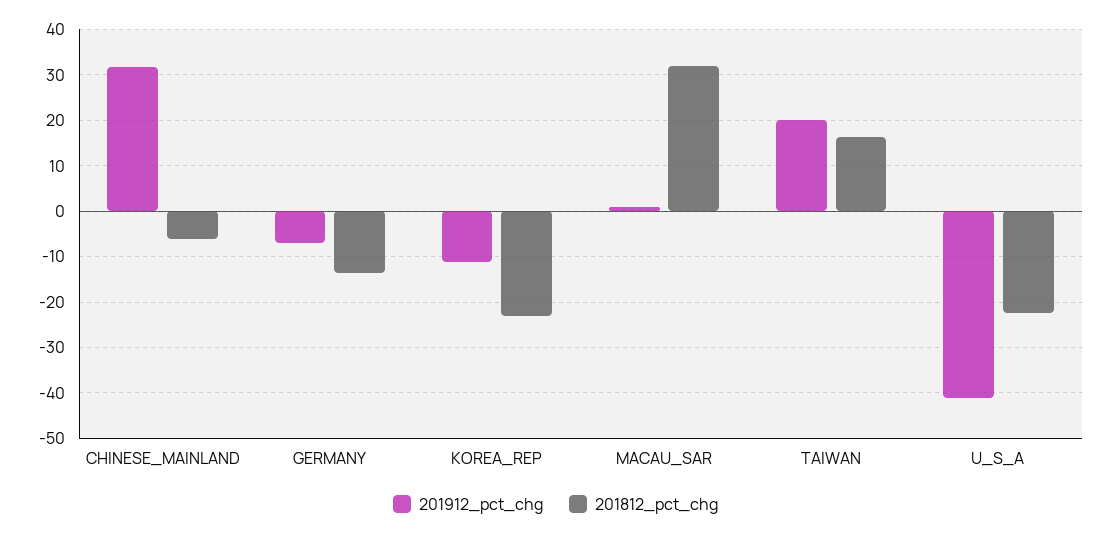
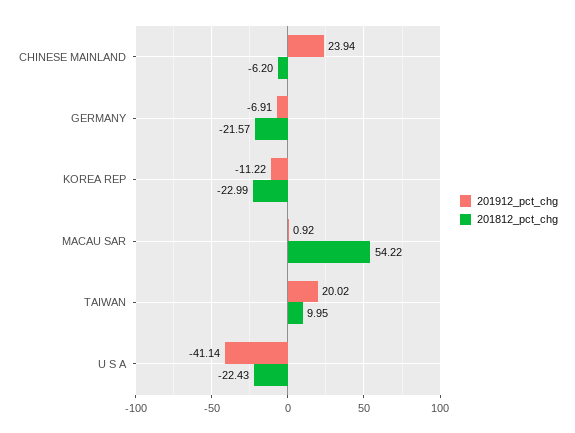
201912_pct_chg, CHINESE_MAINLAND: 32 -> 23.94
201812_pct_chg, GERMANY: -14 -> -21.57
201812_pct_chg, MACAU_SAR: 32 -> 54.22
201812_pct_chg, TAIWAN: 16 -> 9.95

